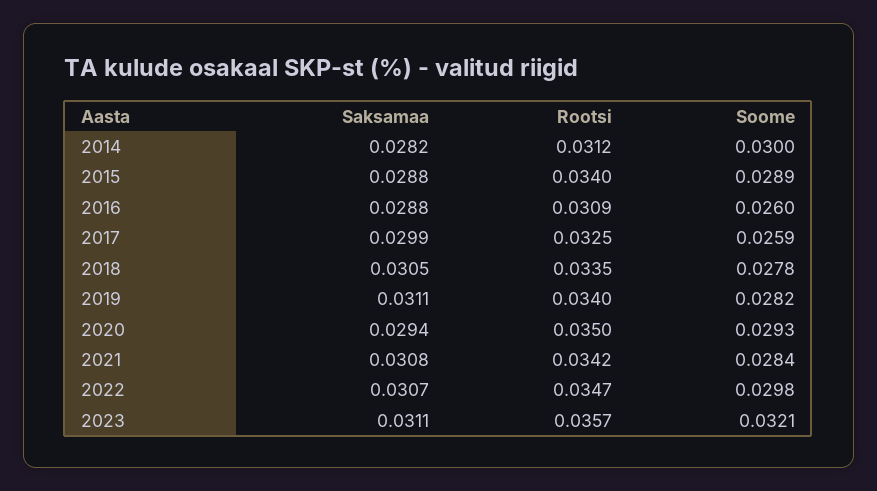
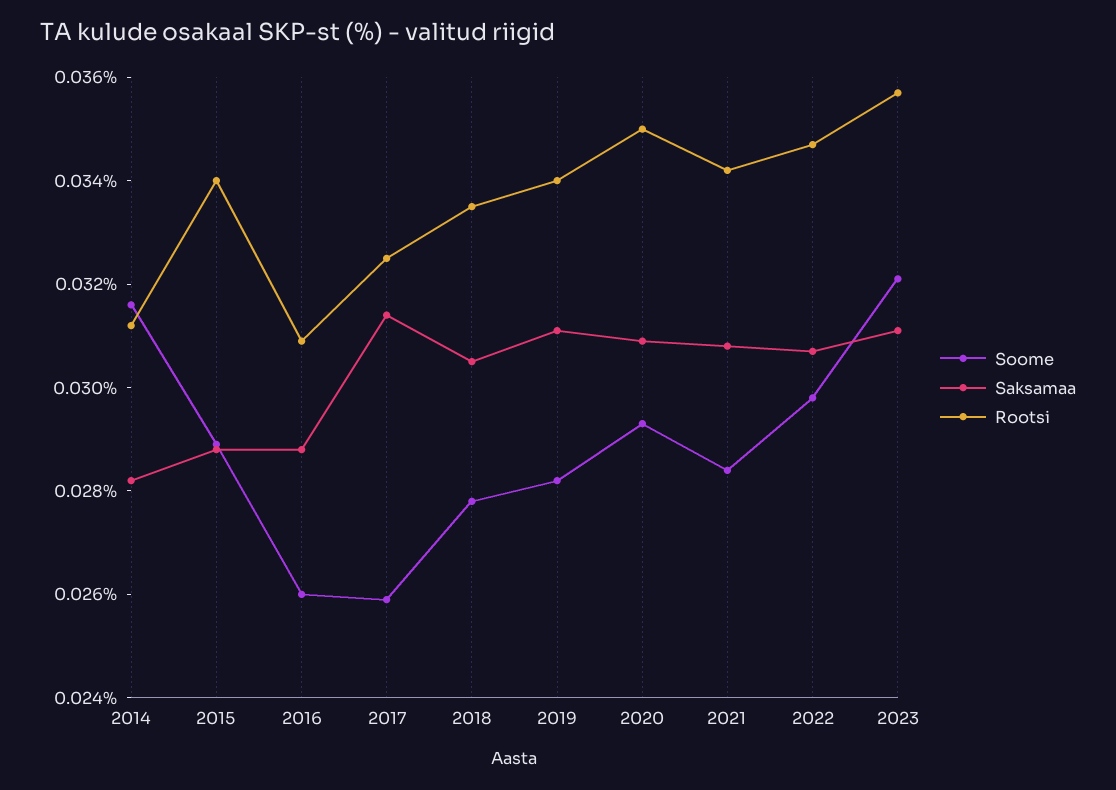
Soome, 2014: 0.03 -> 0.0315
Saksamaa, 2017: 0.0299 -> 0.0315
Saksamaa, 2020: 0.0294 -> 0.031

